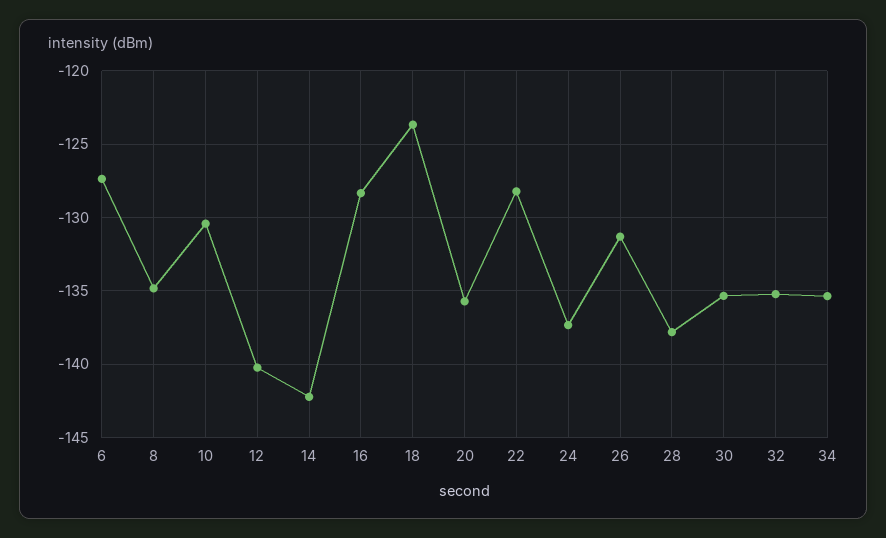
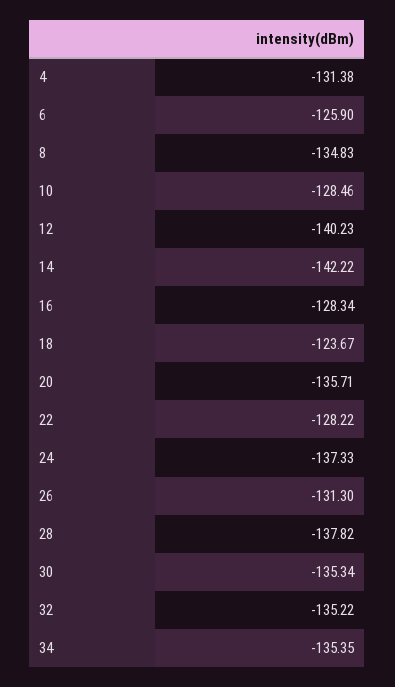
6: -127.5 -> -125.9
10: -130.5 -> -128.46
4: none -> -131.38

